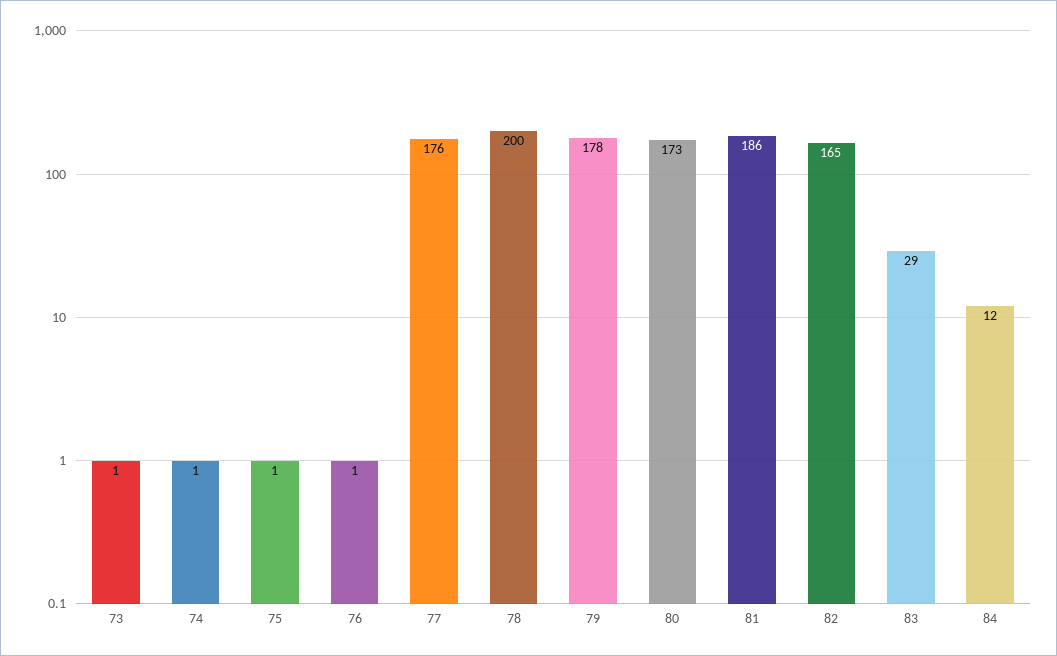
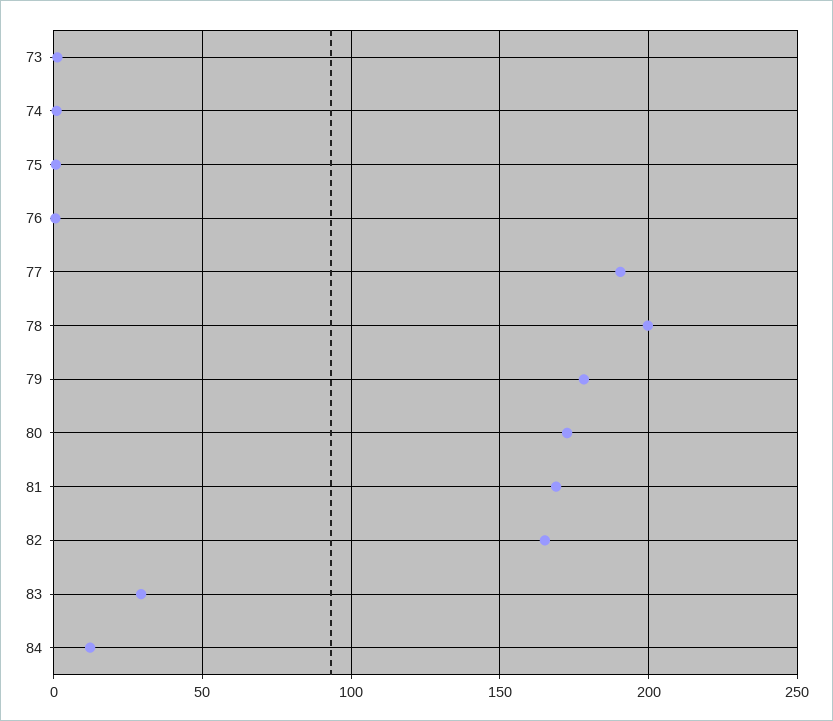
77: 176 -> 190
81: 186 -> 170

